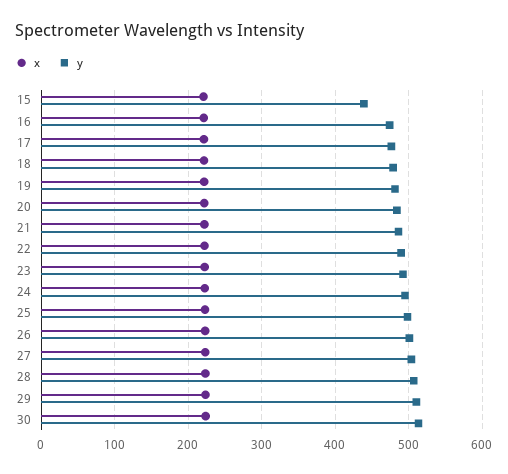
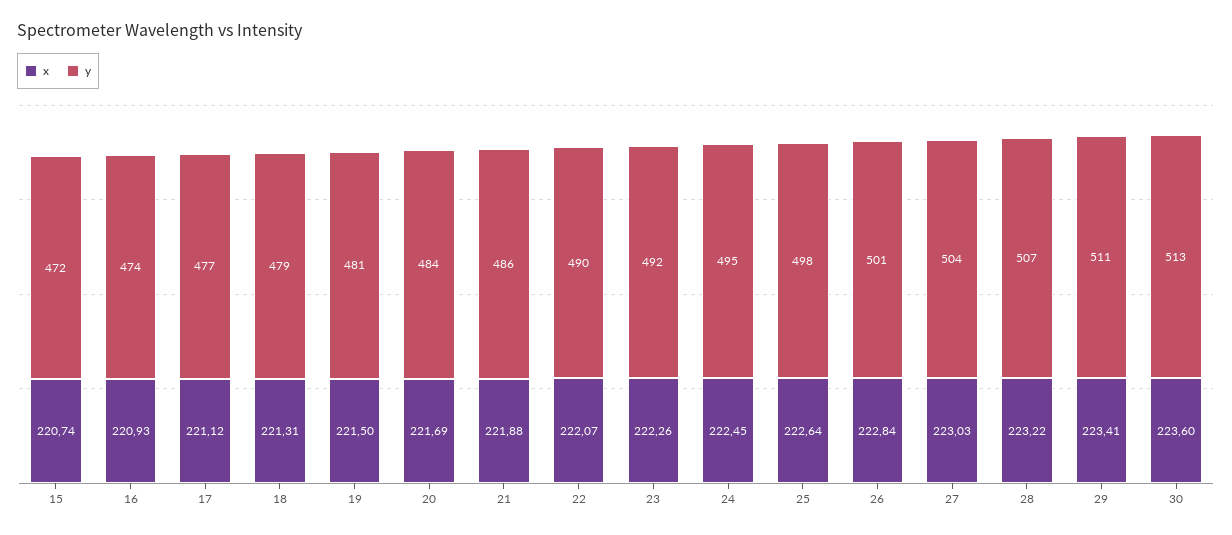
y, 15: 440 -> 472

